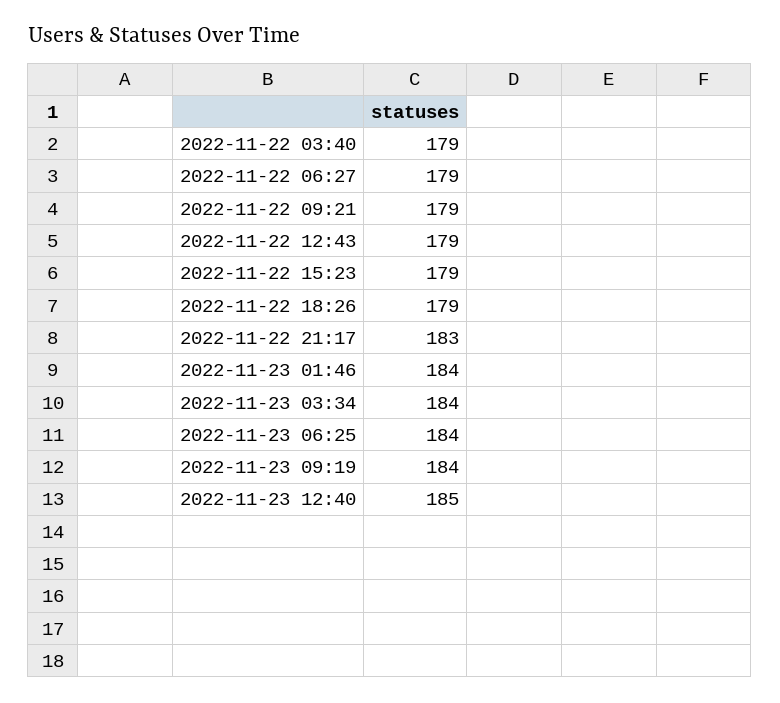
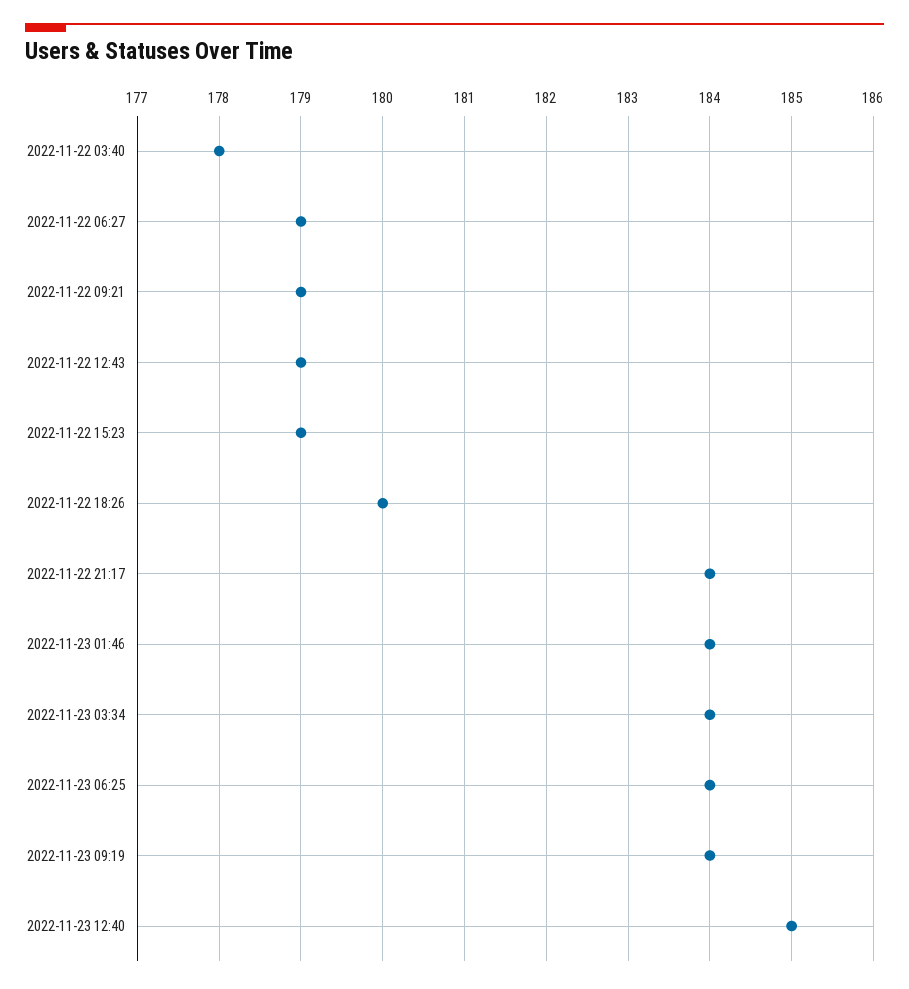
2022-11-22 03:40: 179 -> 178
2022-11-22 18:26: 179 -> 180
2022-11-22 21:17: 183 -> 184

